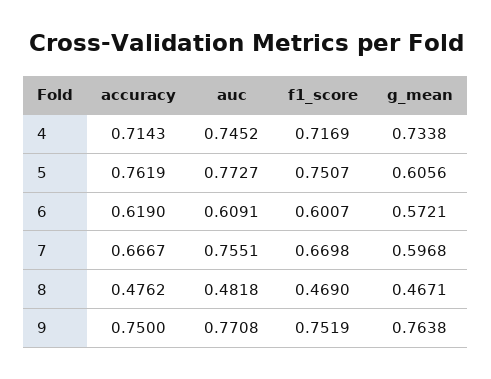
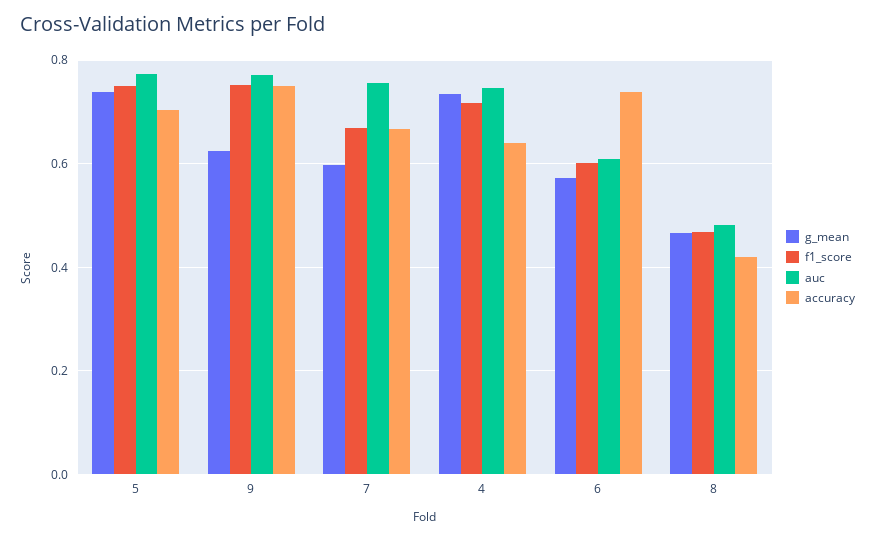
accuracy, 4: 0.7143 -> 0.64
accuracy, 5: 0.7619 -> 0.7
g_mean, 5: 0.6056 -> 0.74
accuracy, 6: 0.619 -> 0.74
accuracy, 8: 0.4762 -> 0.42
g_mean, 9: 0.7638 -> 0.62

